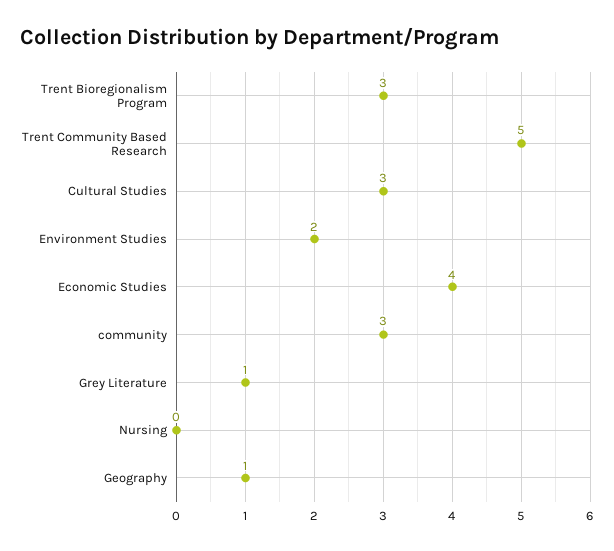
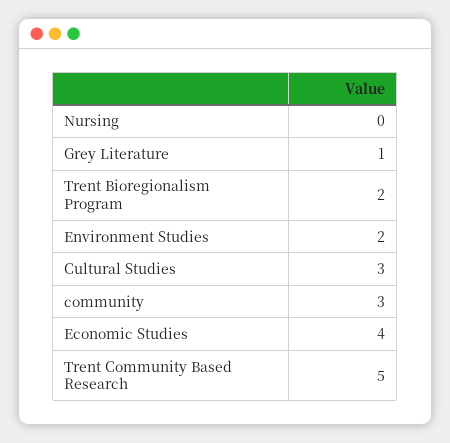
Trent Bioregionalism Program: 3 -> 2
Geography: 1 -> none

